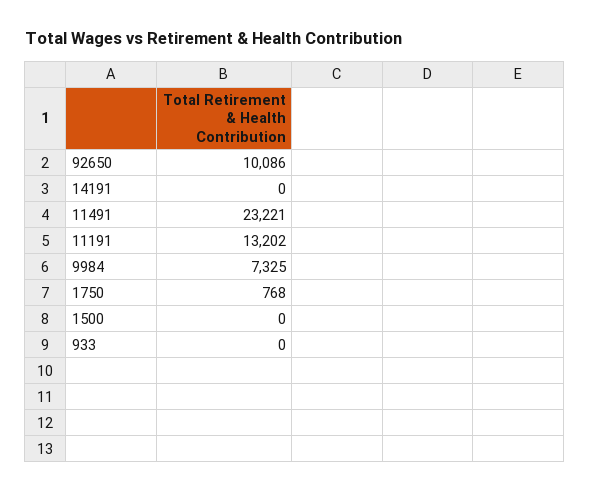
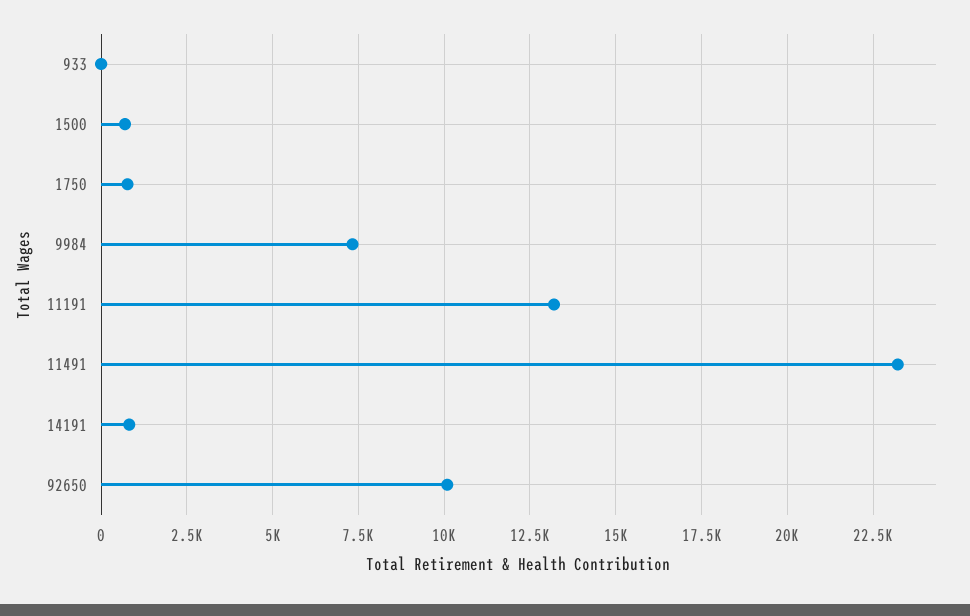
14191: 0 -> 750
1500: 0 -> 750

